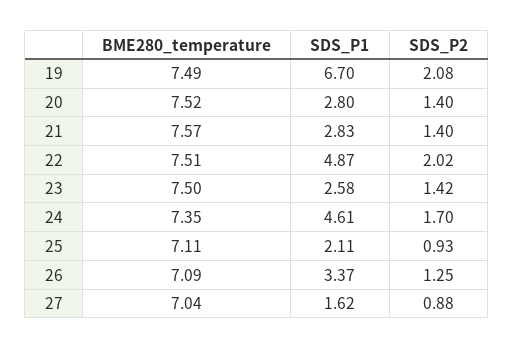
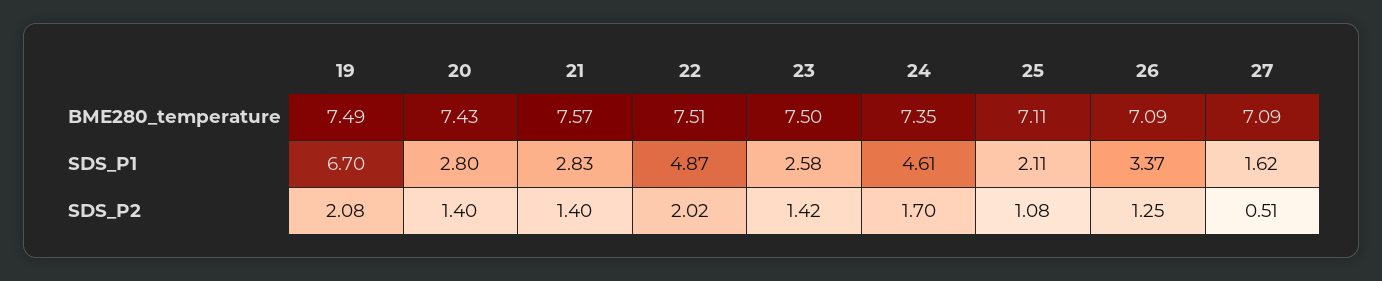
BME280_temperature, 20: 7.52 -> 7.43
SDS_P2, 25: 0.93 -> 1.08
BME280_temperature, 27: 7.04 -> 7.09
SDS_P2, 27: 0.88 -> 0.51

